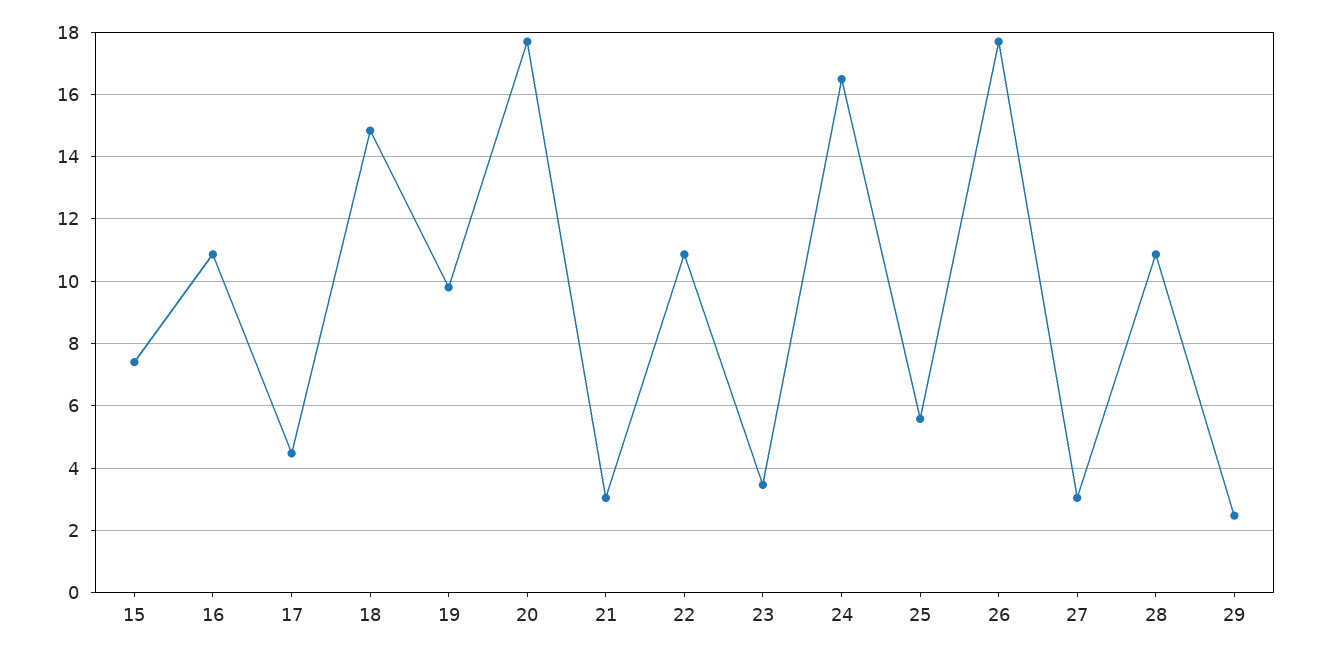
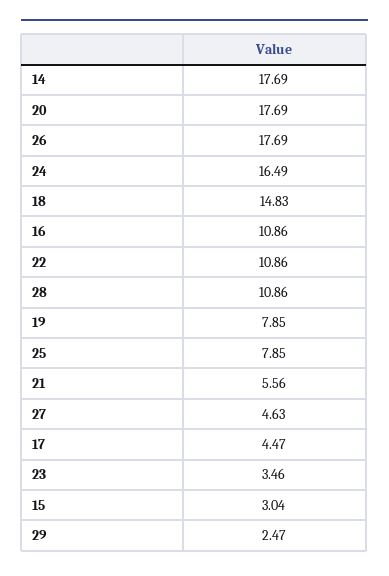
15: 7.4 -> 3.04
19: 9.8 -> 7.85
21: 3 -> 5.56
25: 5.6 -> 7.85
27: 3 -> 4.63
14: none -> 17.69

